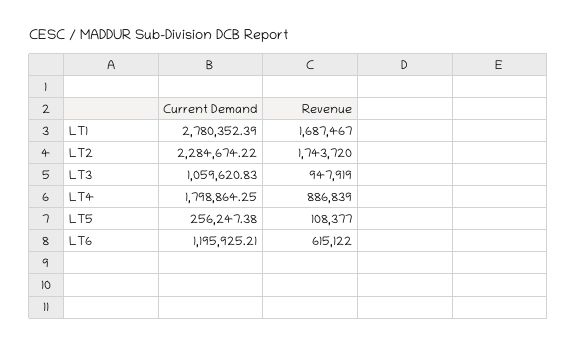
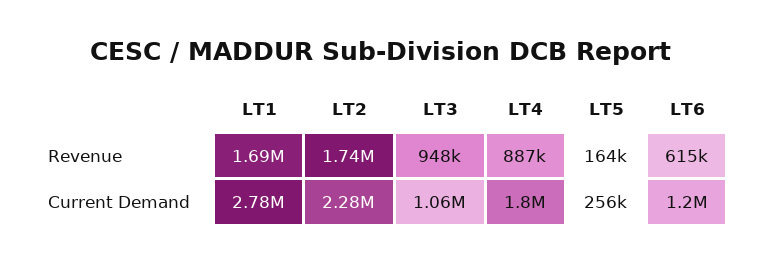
Revenue, LT5: 108377 -> 164000

